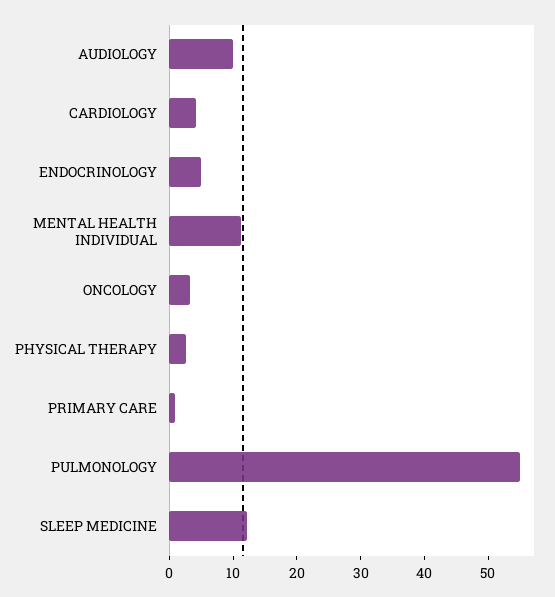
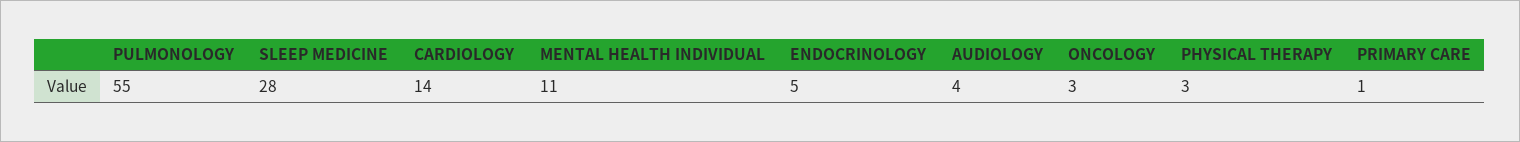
AUDIOLOGY: 10 -> 4
CARDIOLOGY: 4 -> 14
SLEEP MEDICINE: 12 -> 28

